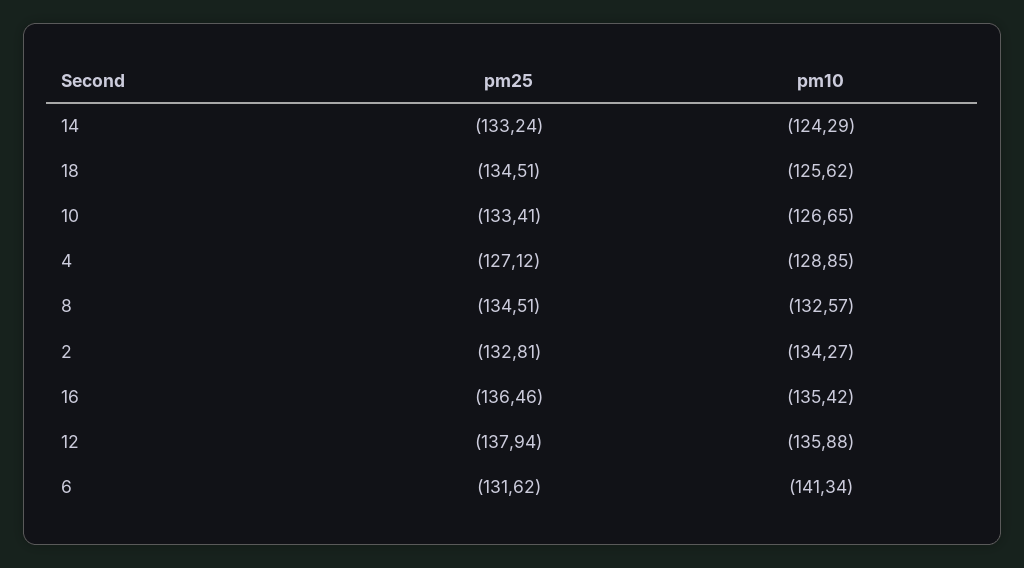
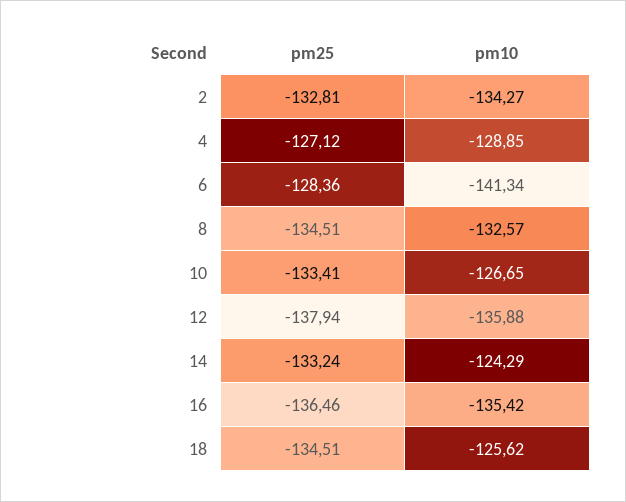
pm25, 6: -131.62 -> -128.36

